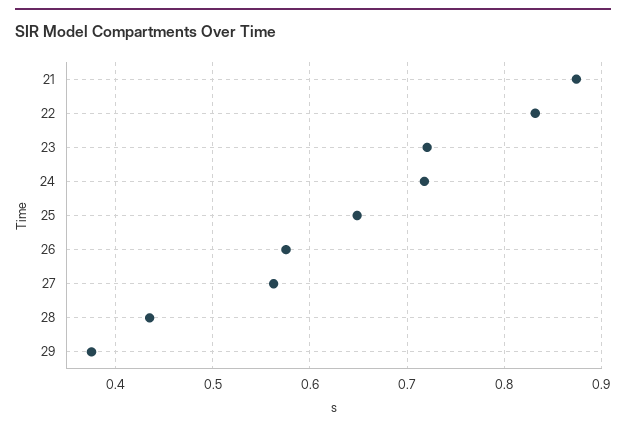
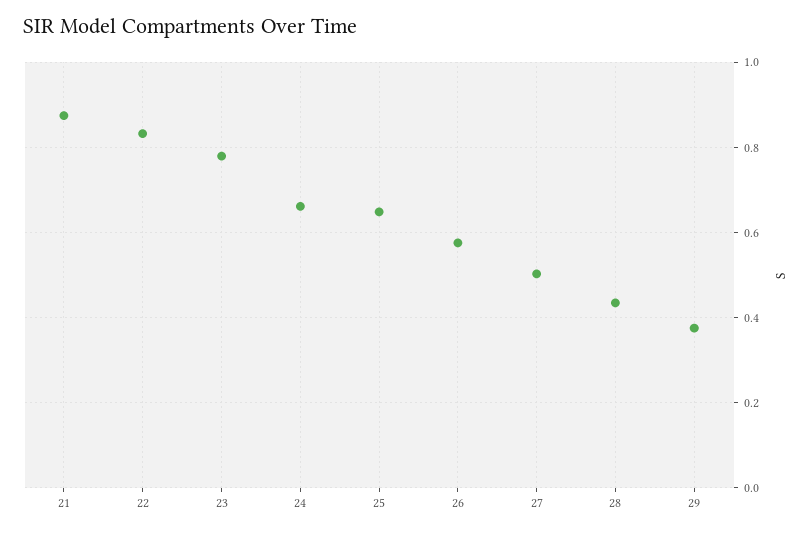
23: 0.72 -> 0.78
24: 0.72 -> 0.66
27: 0.56 -> 0.5

